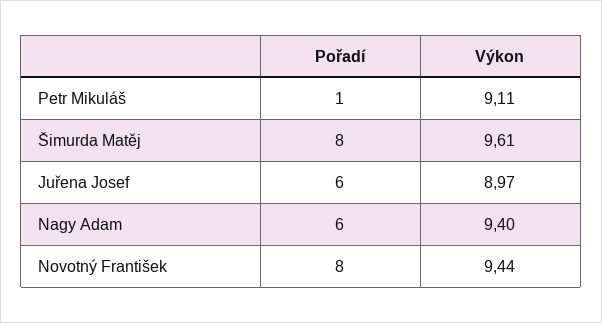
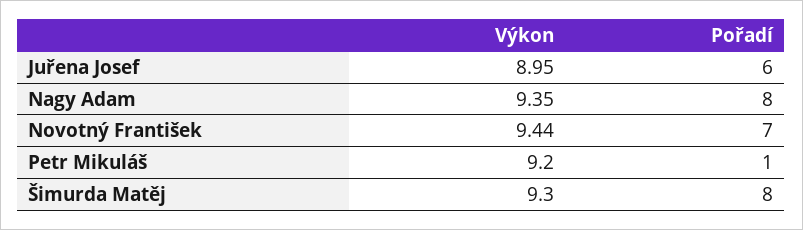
Výkon, Petr Mikuláš: 9.11 -> 9.2
Výkon, Šimurda Matěj: 9.61 -> 9.3
Výkon, Juřena Josef: 8.97 -> 8.95
Pořadí, Nagy Adam: 6 -> 8
Výkon, Nagy Adam: 9.4 -> 9.35
Pořadí, Novotný František: 8 -> 7

